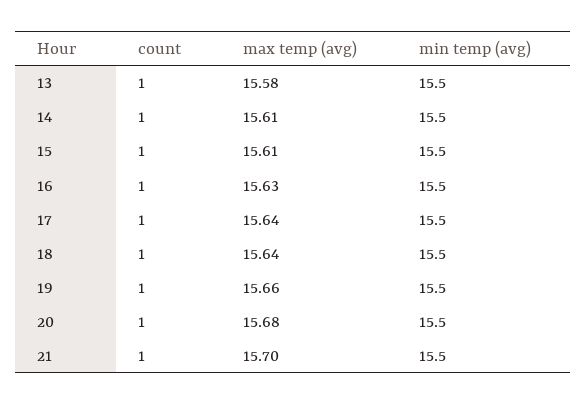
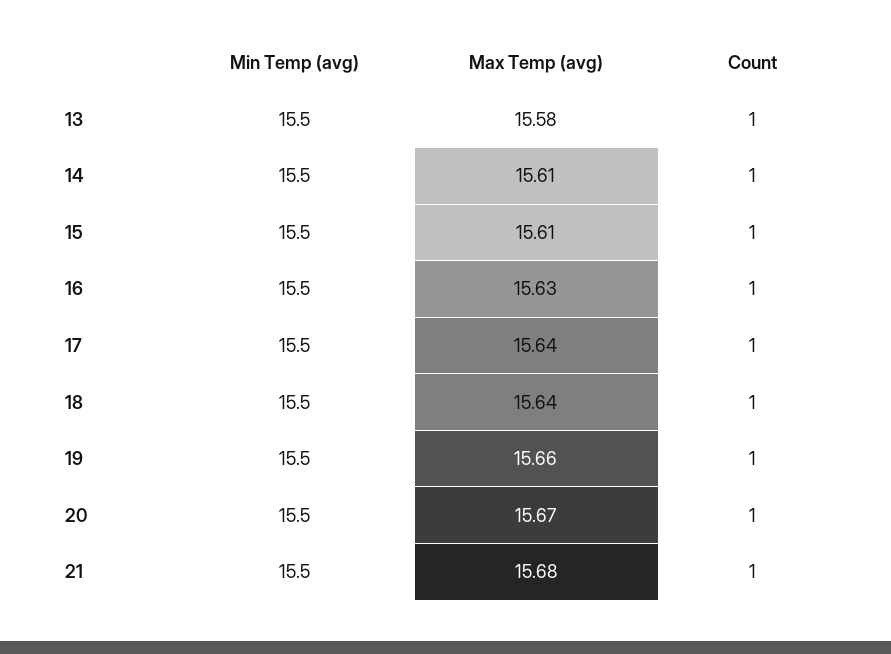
max temp (avg), 20: 15.68 -> 15.67
max temp (avg), 21: 15.7 -> 15.68

